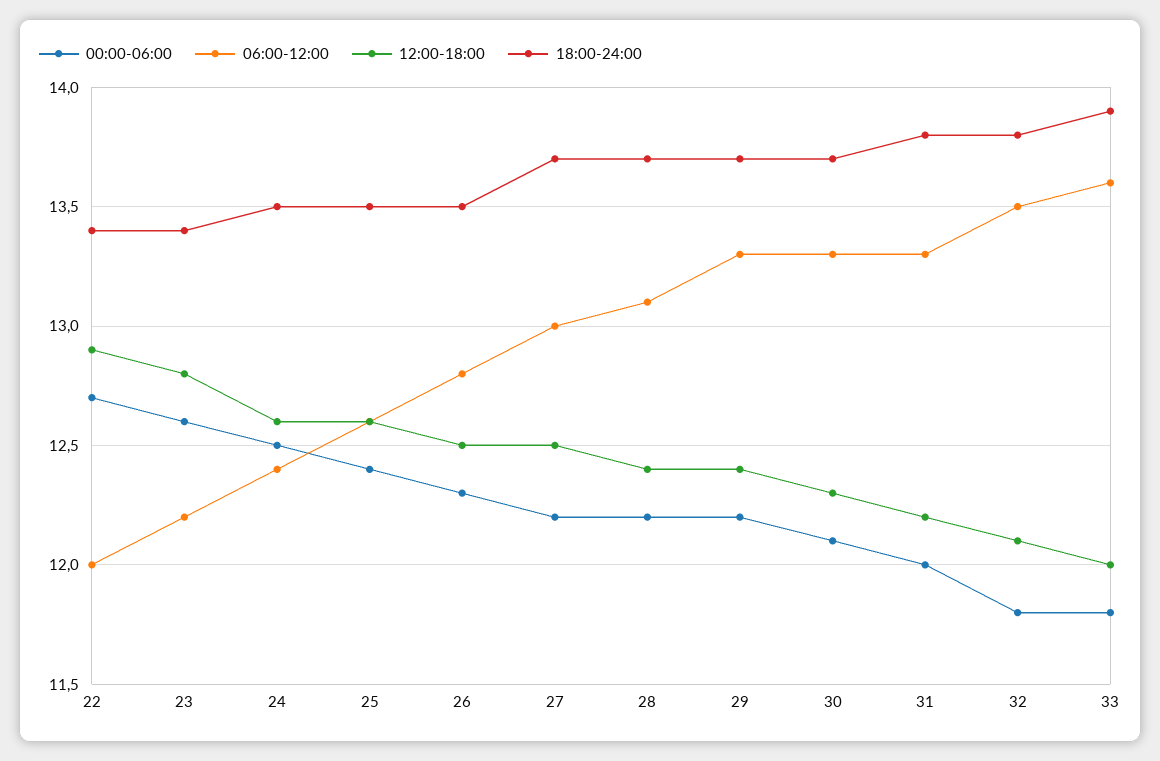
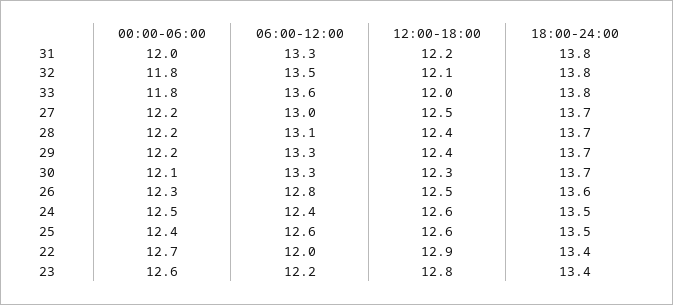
18:00-24:00, 26: 13.5 -> 13.6
18:00-24:00, 33: 13.9 -> 13.8

